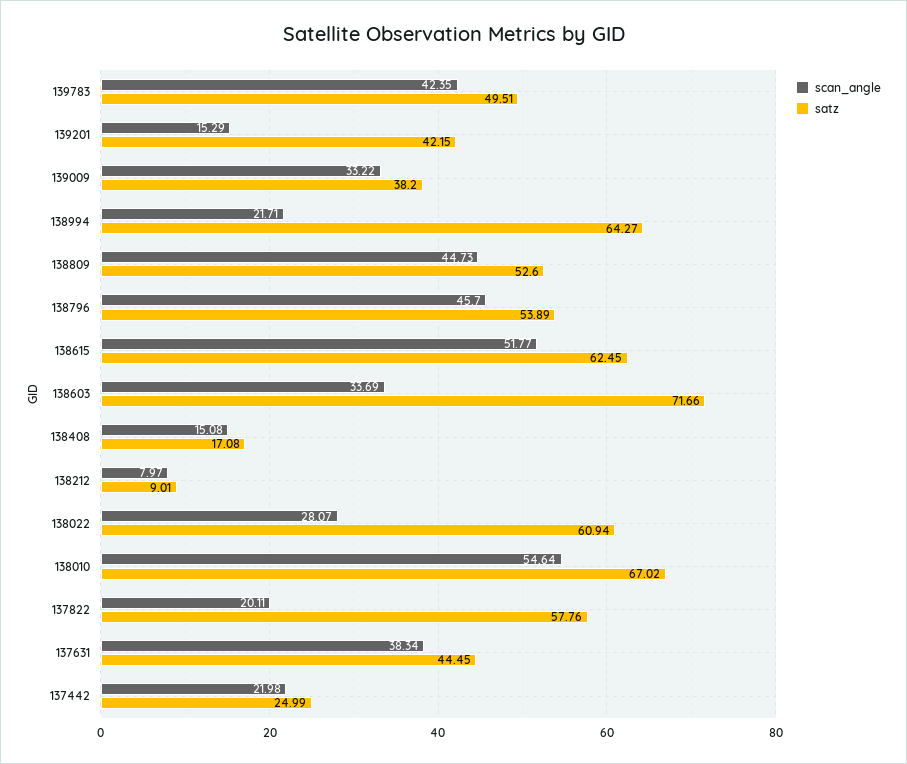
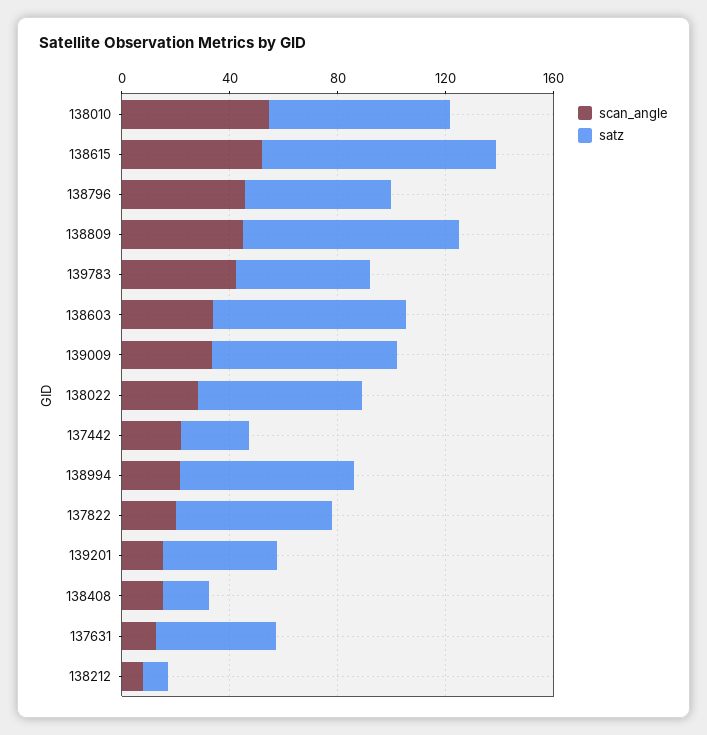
satz, 139009: 38.2 -> 70
satz, 138809: 52.6 -> 80
satz, 138615: 62.45 -> 90
scan_angle, 137631: 38.34 -> 10

